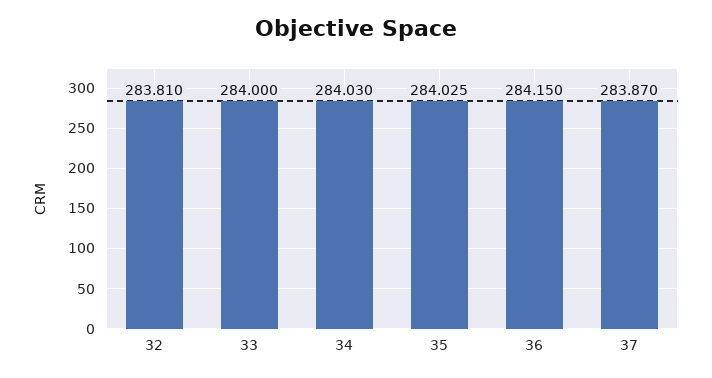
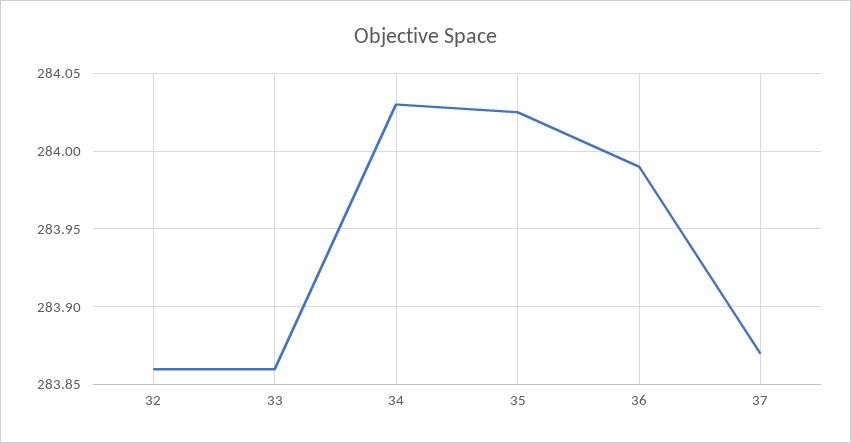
32: 283.81 -> 283.86
33: 284 -> 283.86
36: 284.15 -> 283.99

